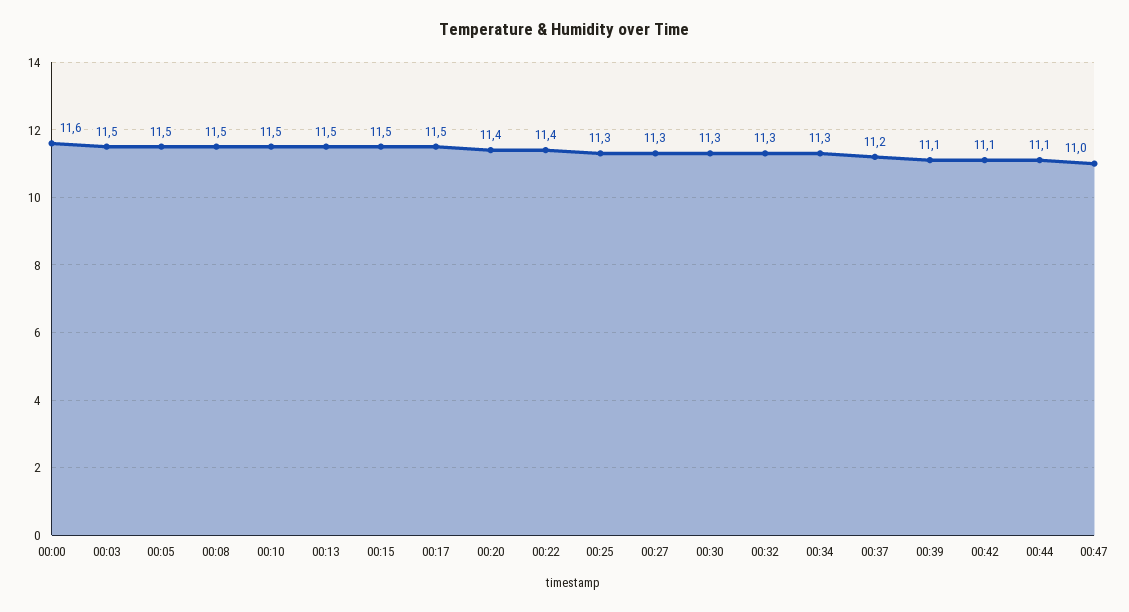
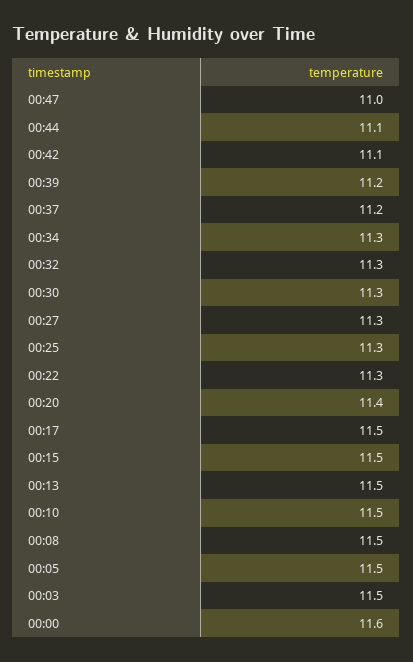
00:22: 11.4 -> 11.3
00:39: 11.1 -> 11.2

